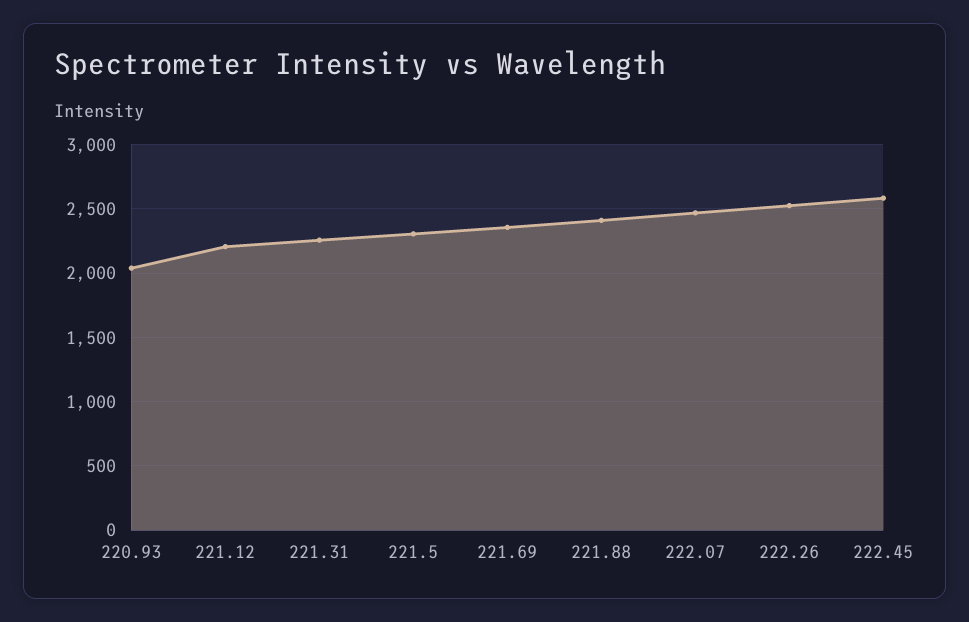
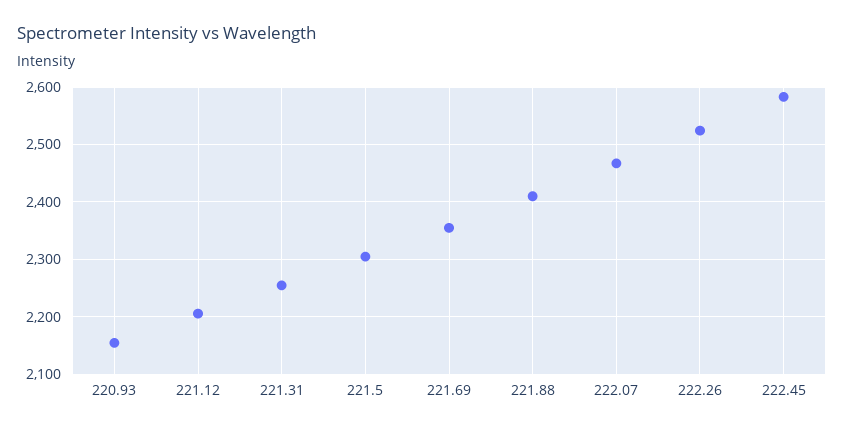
220.93: 2050 -> 2160

